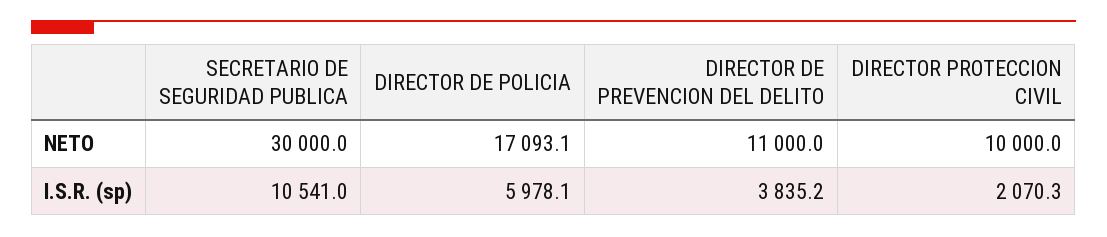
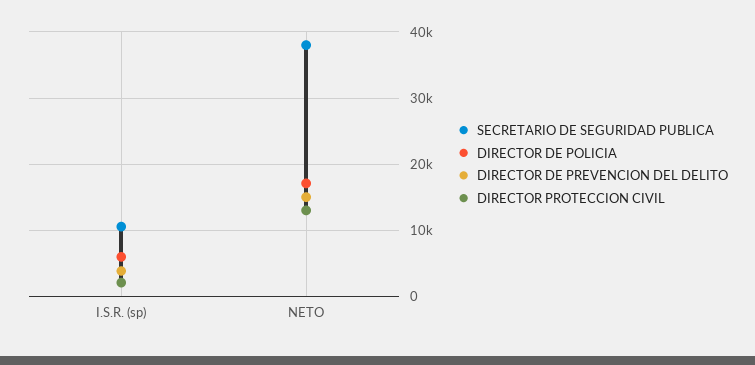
SECRETARIO DE SEGURIDAD PUBLICA, NETO: 30000 -> 38000
DIRECTOR DE PREVENCION DEL DELITO, NETO: 11000 -> 15000
DIRECTOR PROTECCION CIVIL, NETO: 10000 -> 13000

